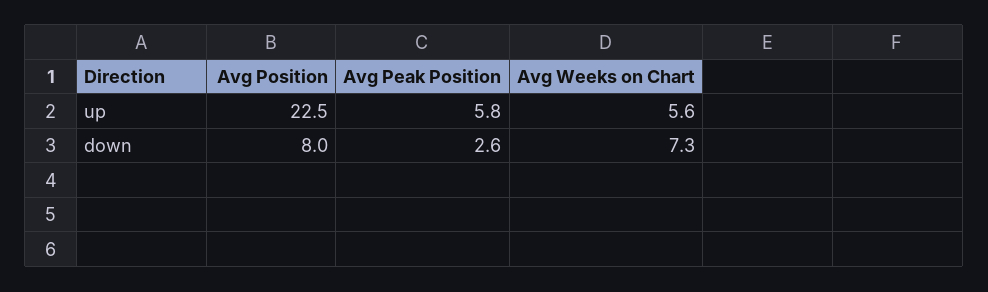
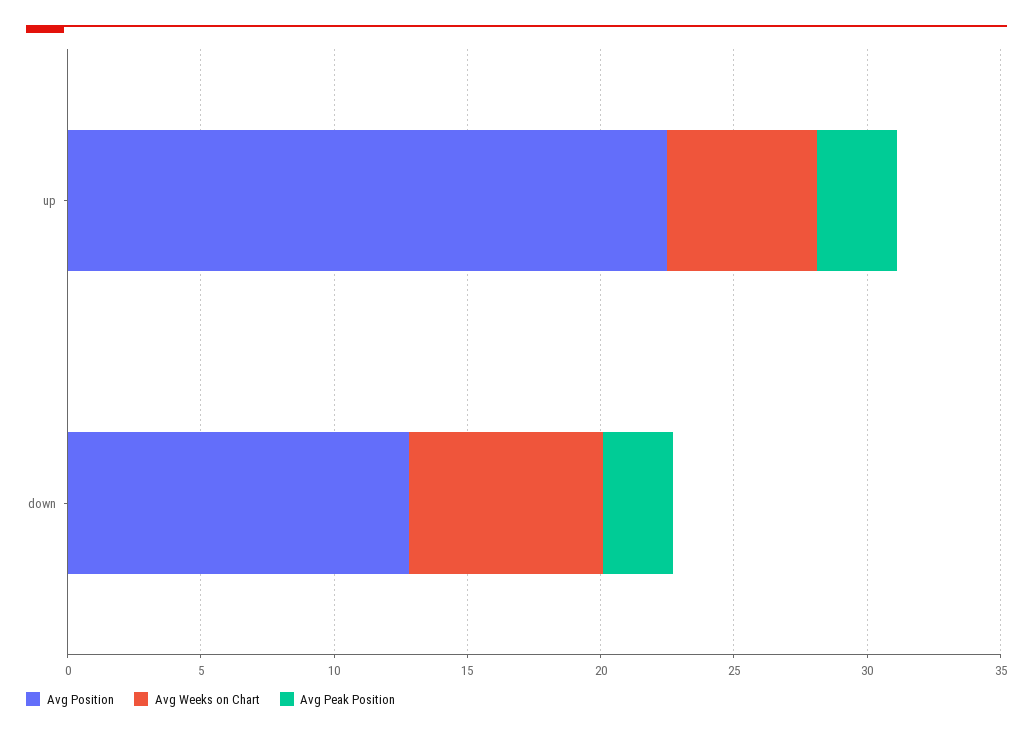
Avg Peak Position, up: 5.8 -> 3
Avg Position, down: 8 -> 13

